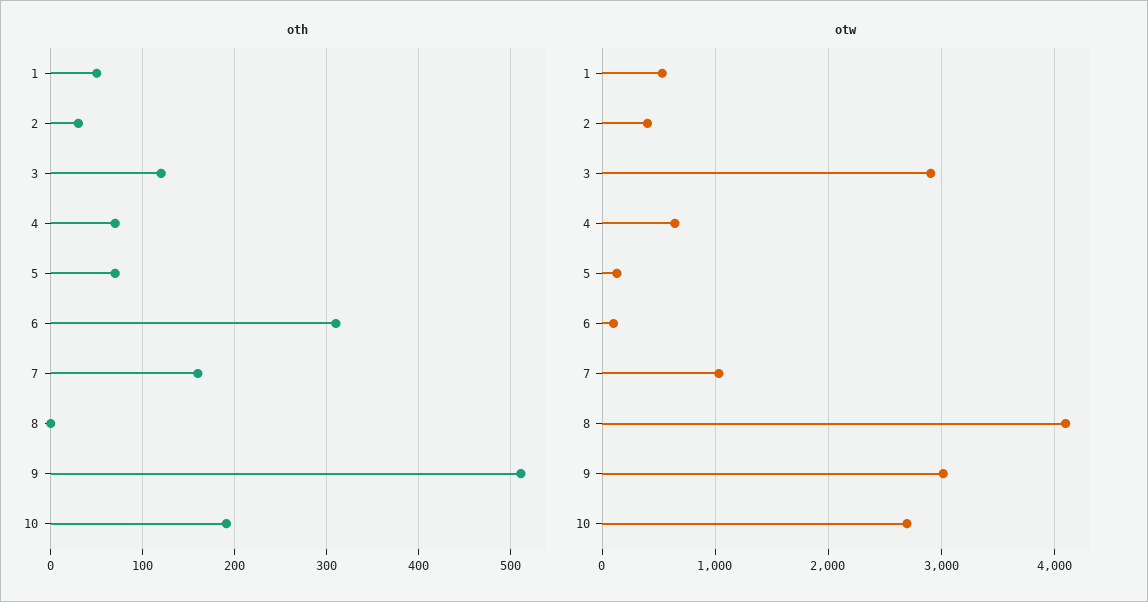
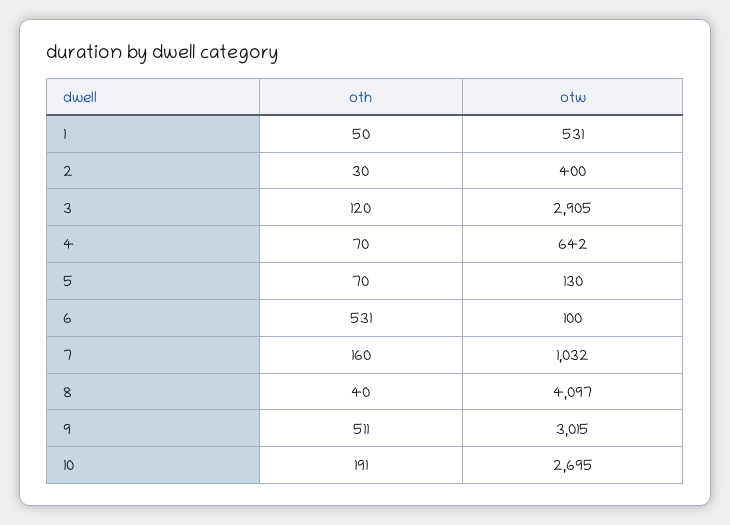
oth, 6: 310 -> 531
oth, 8: 0 -> 40

